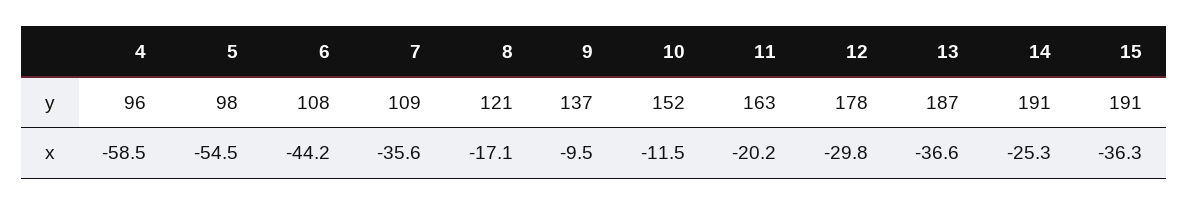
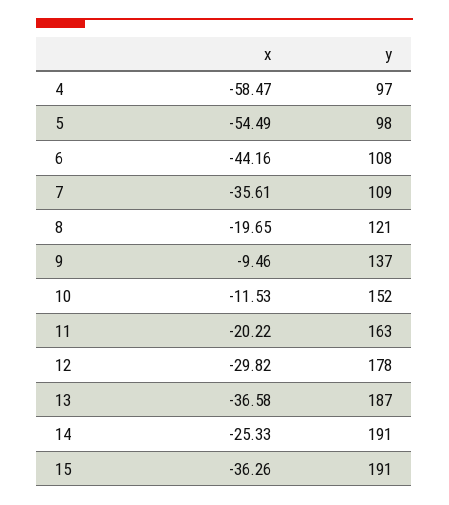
4, y: 96 -> 97
8, x: -17.1 -> -19.65

